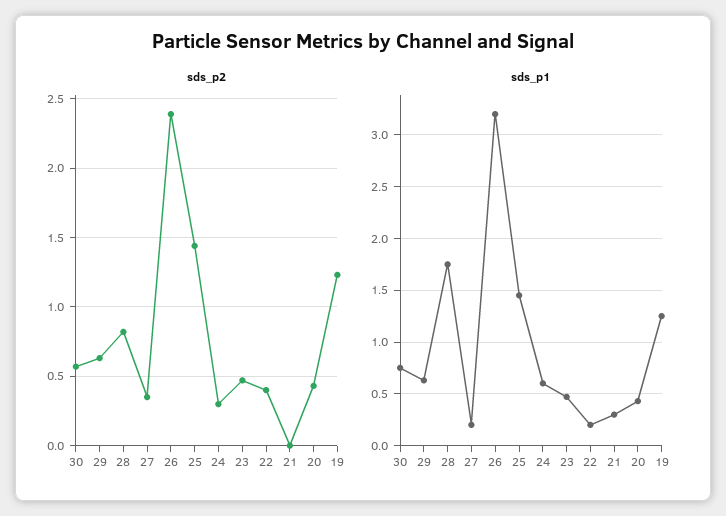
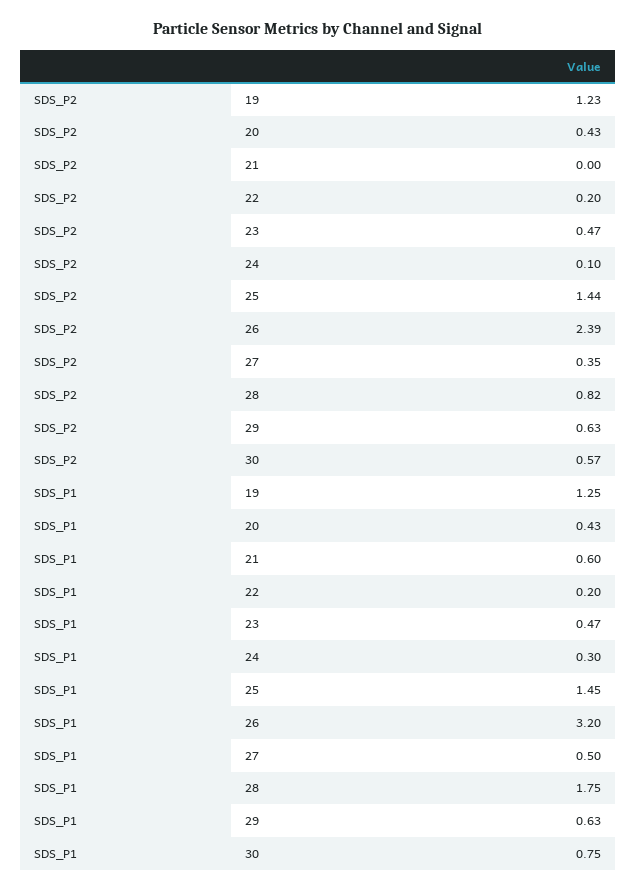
sds_p2, 24: 0.3 -> 0.1
sds_p2, 22: 0.4 -> 0.2
sds_p1, 27: 0.2 -> 0.5
sds_p1, 24: 0.6 -> 0.3
sds_p1, 21: 0.3 -> 0.6

